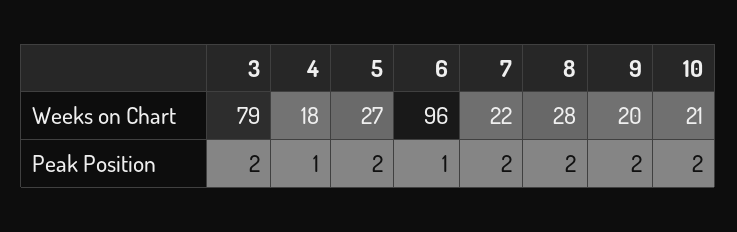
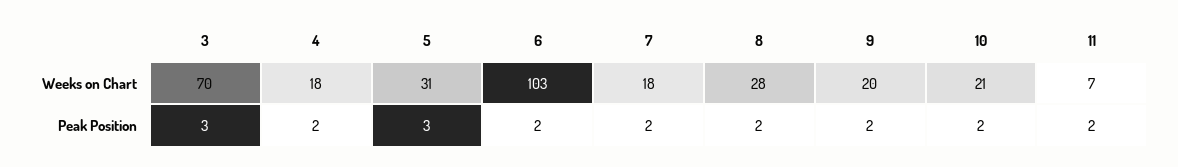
3, Weeks on Chart: 79 -> 70
5, Weeks on Chart: 27 -> 31
6, Weeks on Chart: 96 -> 103
7, Weeks on Chart: 22 -> 18
3, Peak Position: 2 -> 3
4, Peak Position: 1 -> 2
5, Peak Position: 2 -> 3
6, Peak Position: 1 -> 2
11, Weeks on Chart: none -> 7
11, Peak Position: none -> 2

